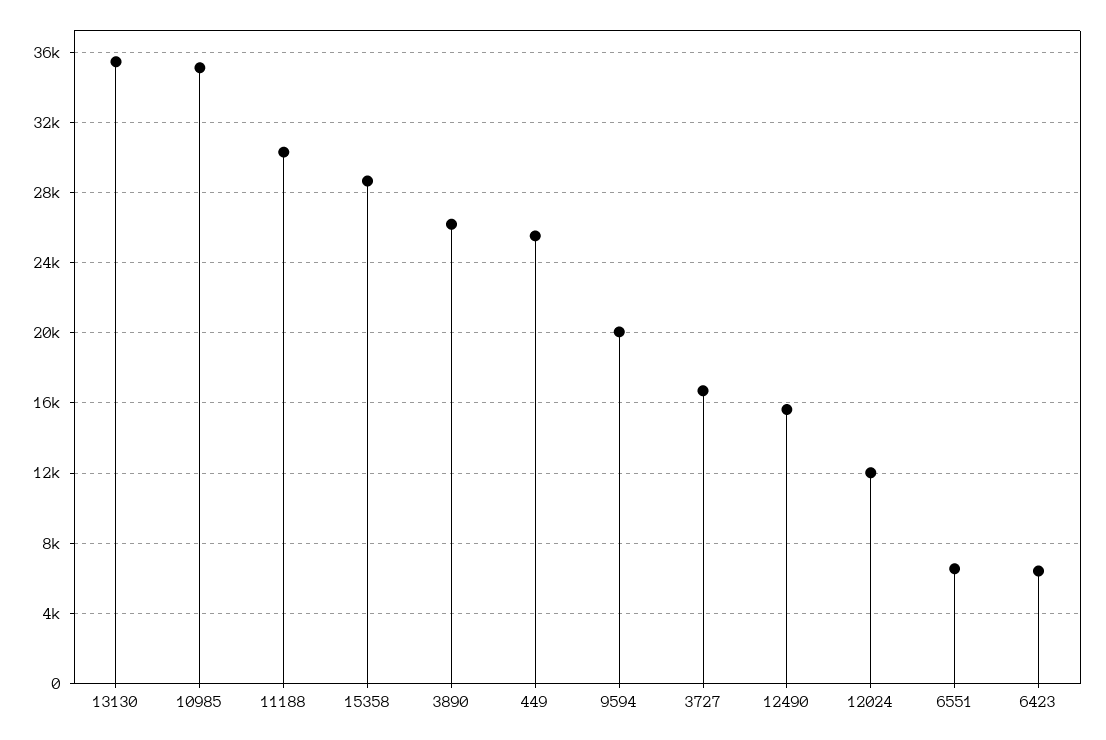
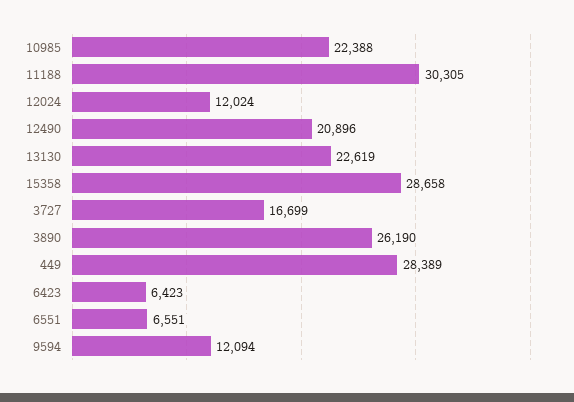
13130: 35500 -> 22619
10985: 35000 -> 22388
449: 25500 -> 28389
9594: 20000 -> 12094
12490: 15500 -> 20896

